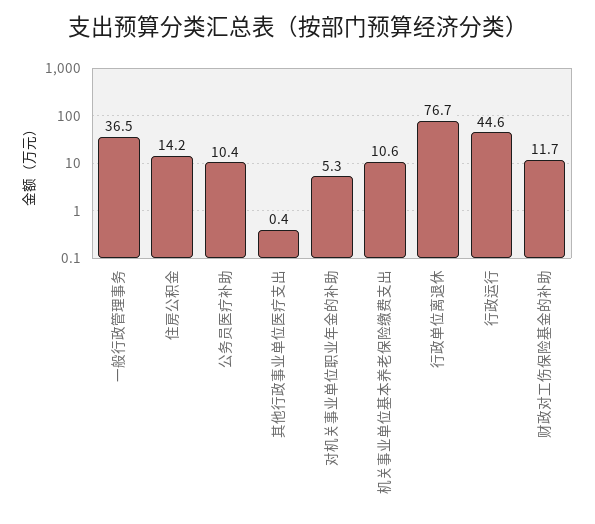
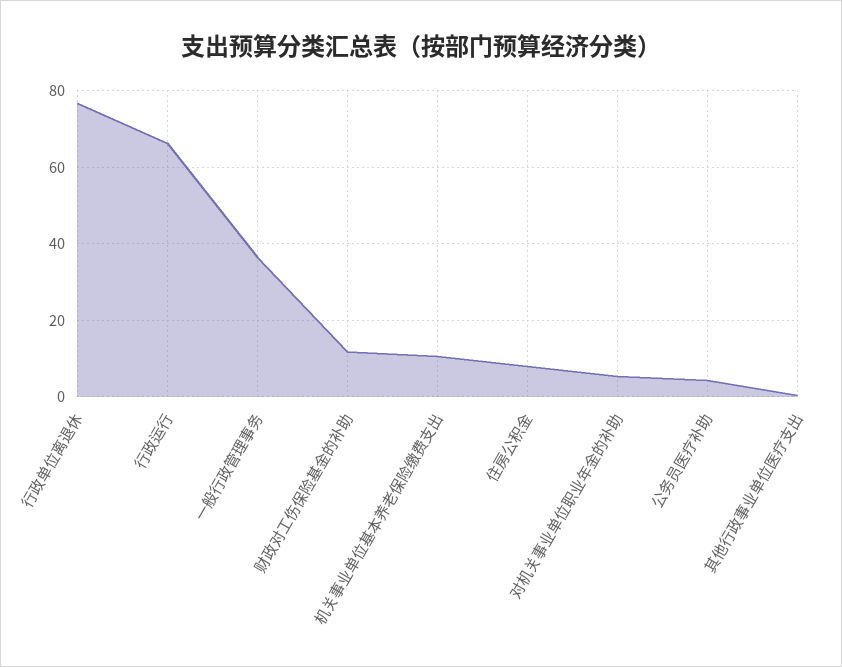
住房公积金: 14.2 -> 8
公务员医疗补助: 10.4 -> 4
行政运行: 44.6 -> 66

